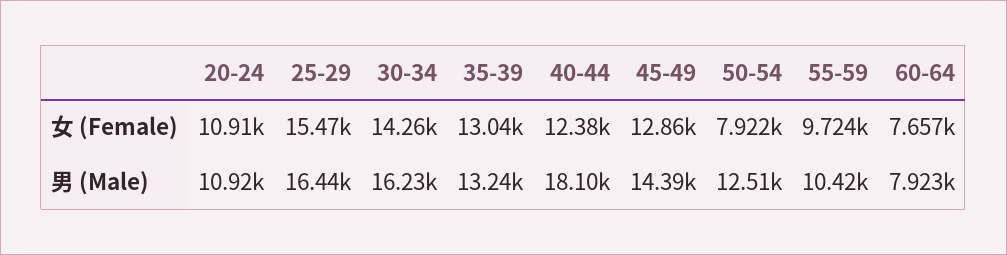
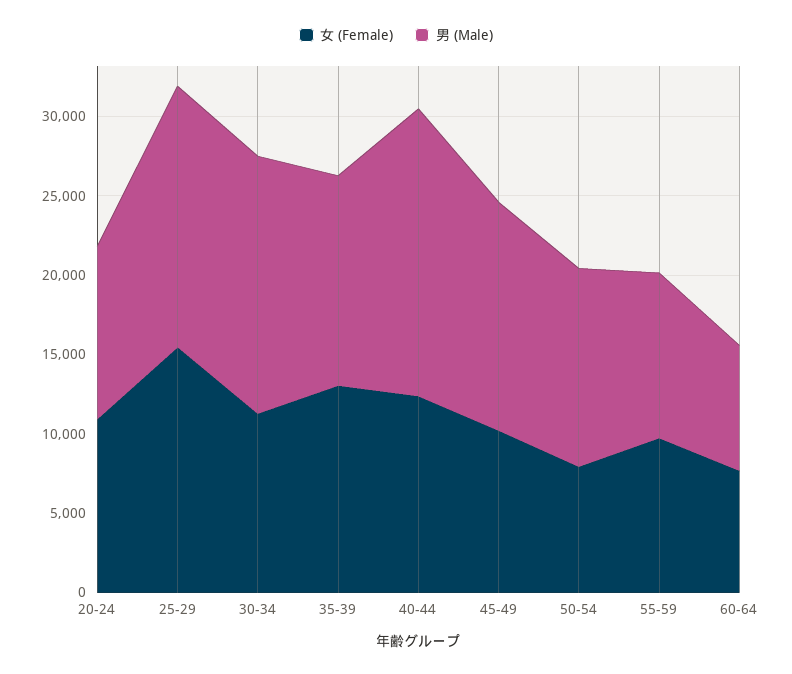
女 (Female), 30-34: 14260 -> 11000
女 (Female), 45-49: 12860 -> 10000

